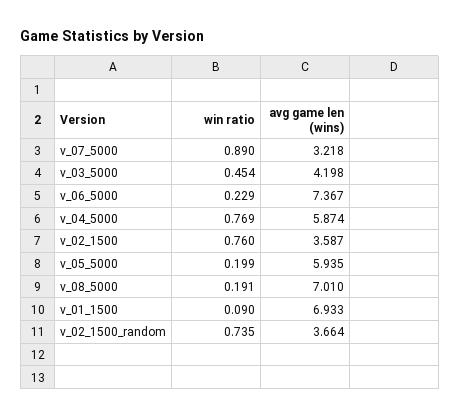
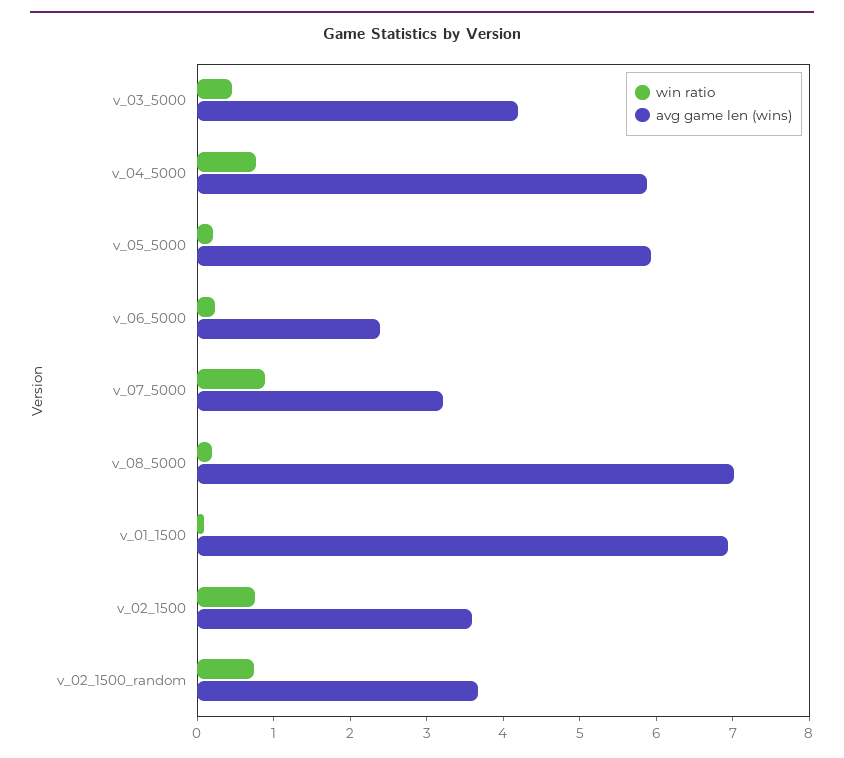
avg game len (wins), v_06_5000: 7.367 -> 2.4

